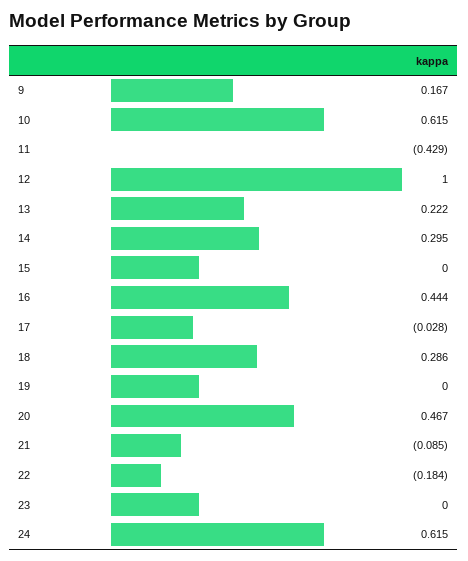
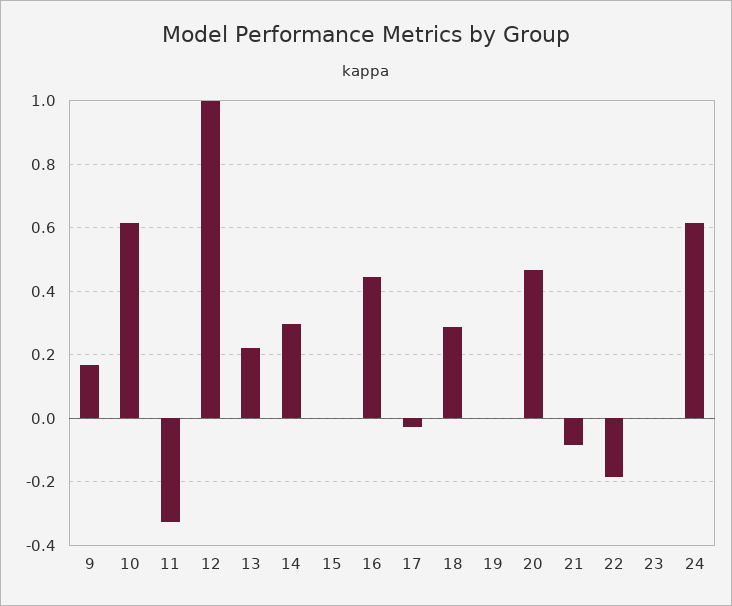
11: -0.429 -> -0.32

